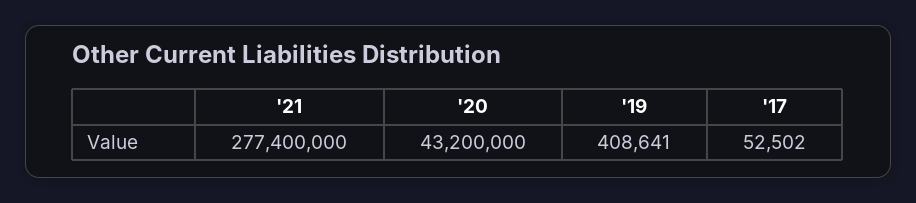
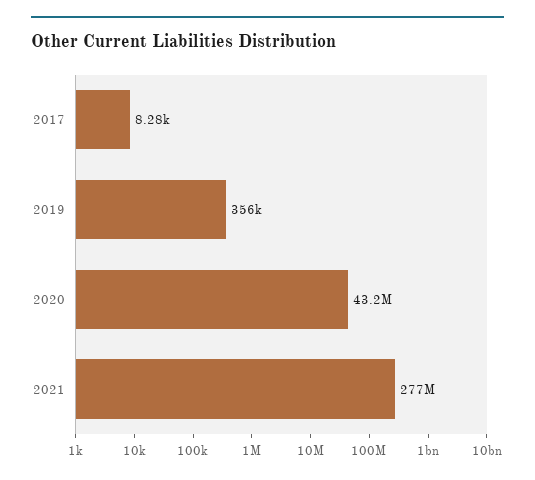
'19: 408641 -> 356000
'17: 52502 -> 8280

